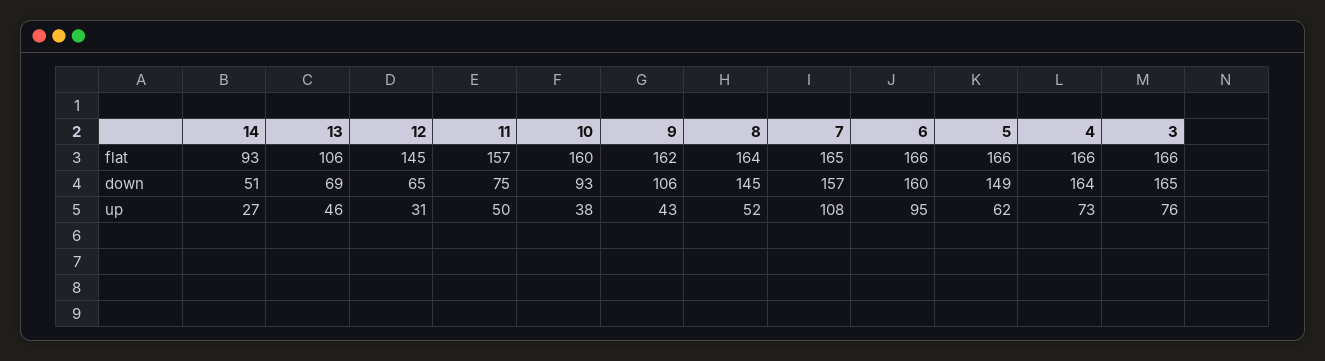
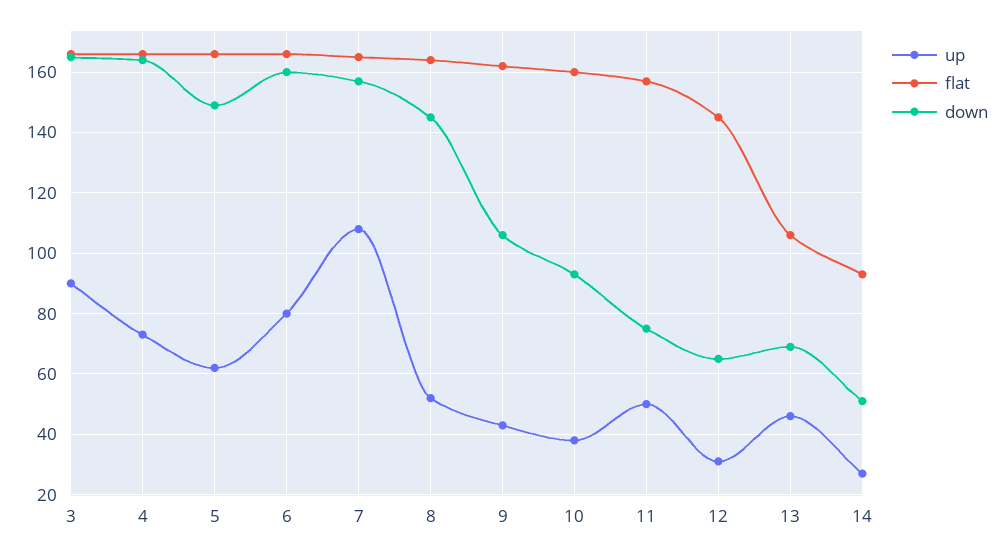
up, 6: 95 -> 80
up, 3: 76 -> 90

